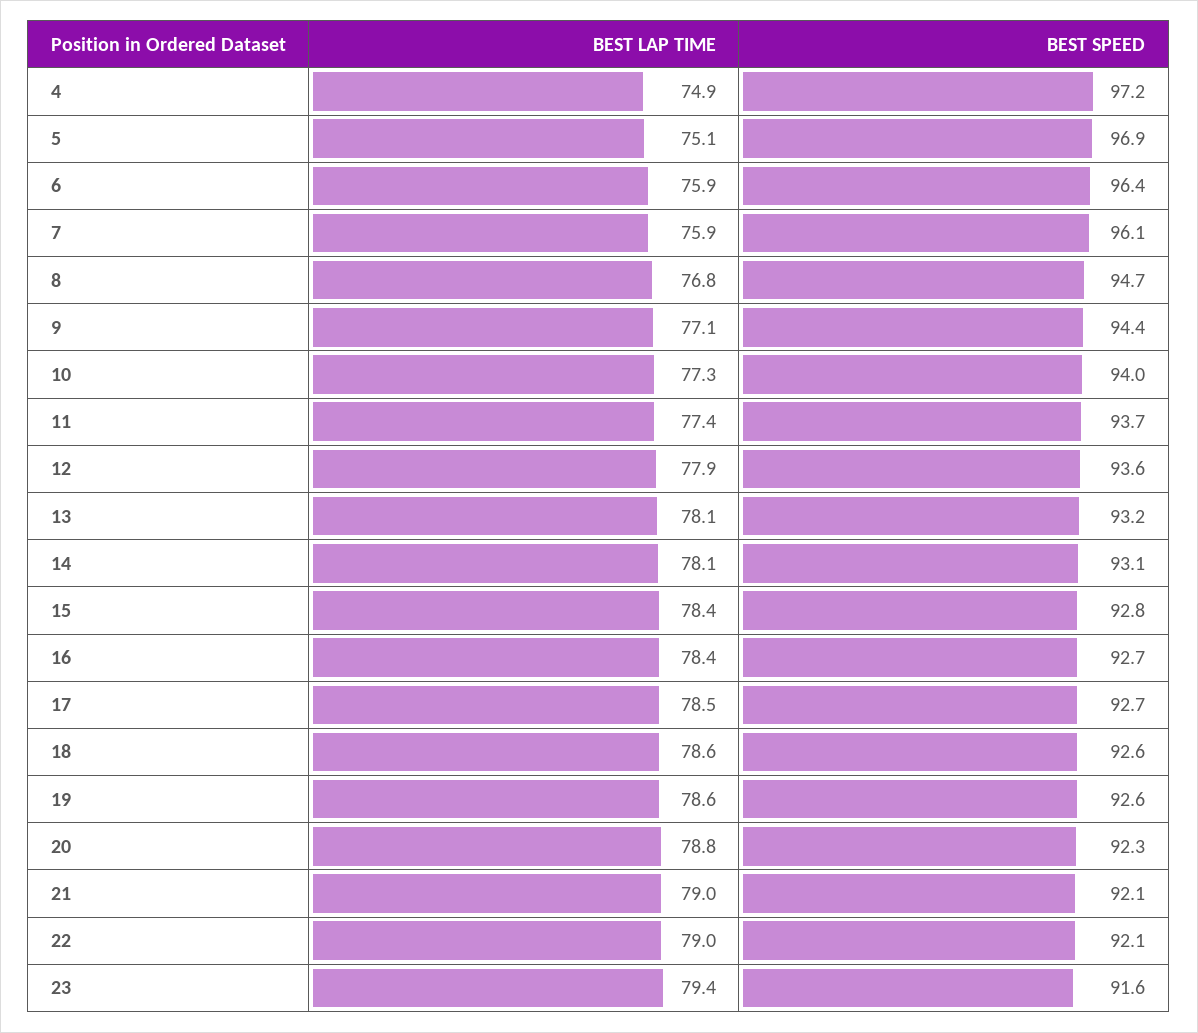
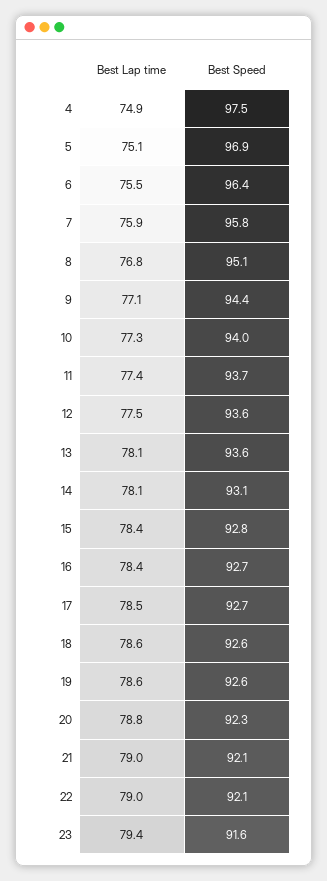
BEST SPEED, 4: 97.2 -> 97.5
BEST LAP TIME, 6: 75.9 -> 75.5
BEST SPEED, 7: 96.1 -> 95.8
BEST SPEED, 8: 94.7 -> 95.1
BEST LAP TIME, 12: 77.9 -> 77.5
BEST SPEED, 13: 93.2 -> 93.6

